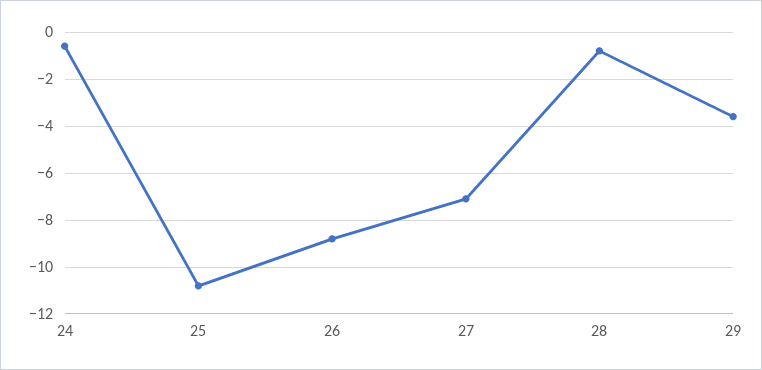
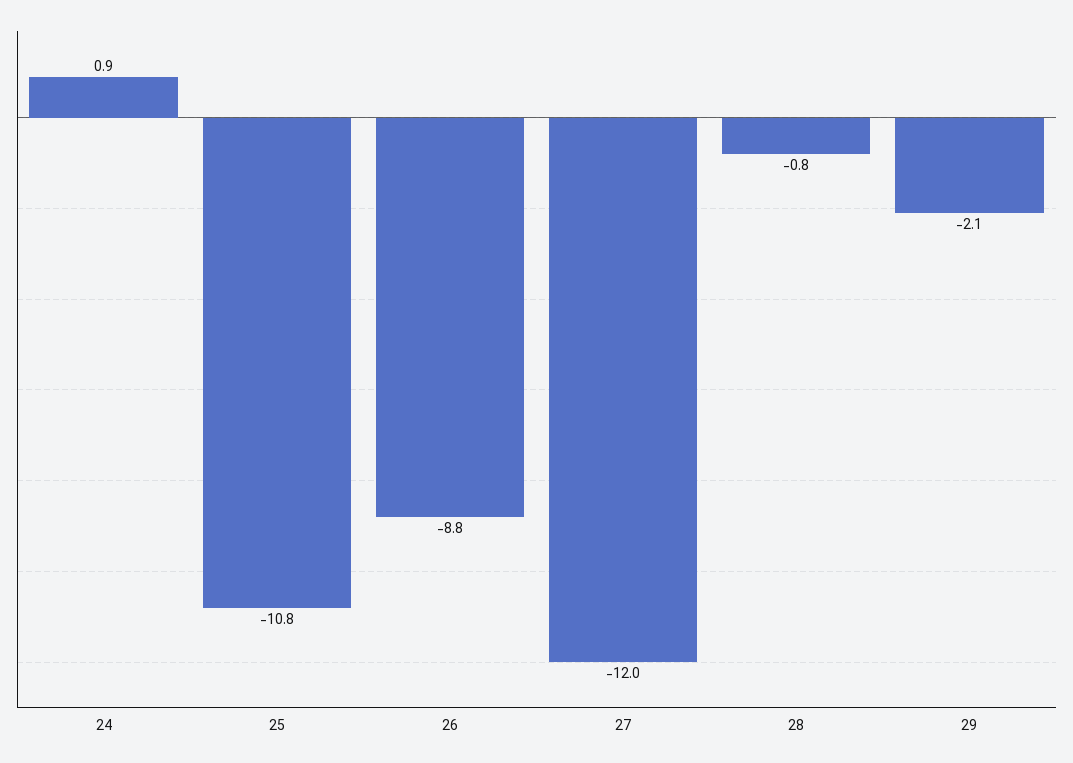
24: -0.5 -> 0.9
27: -7 -> -12
29: -3.5 -> -2.1

